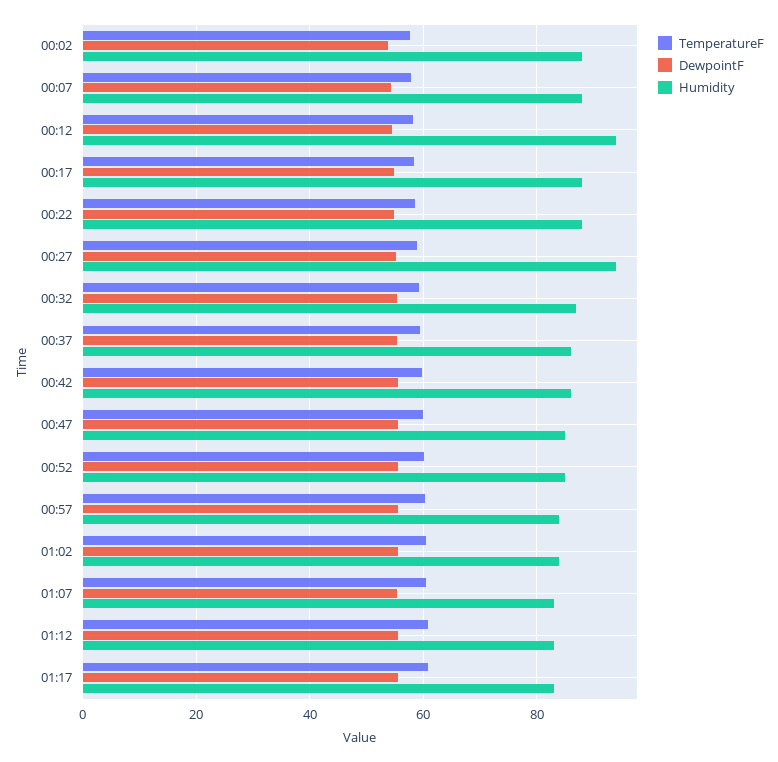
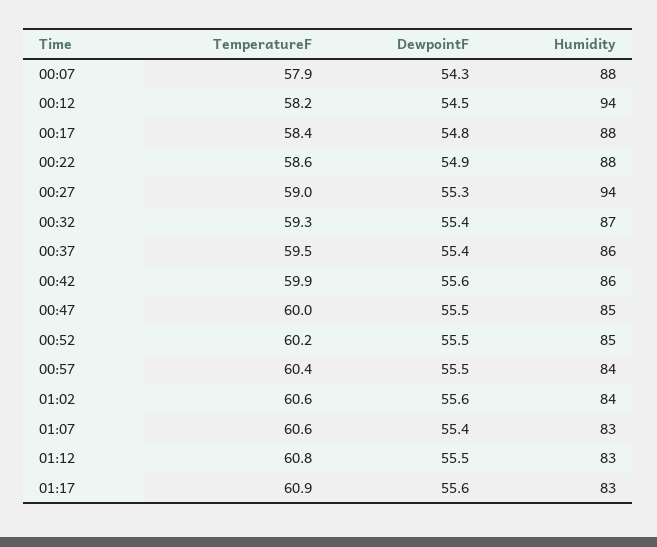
TemperatureF, 00:02: 58 -> none
DewpointF, 00:02: 54 -> none
Humidity, 00:02: 88 -> none

